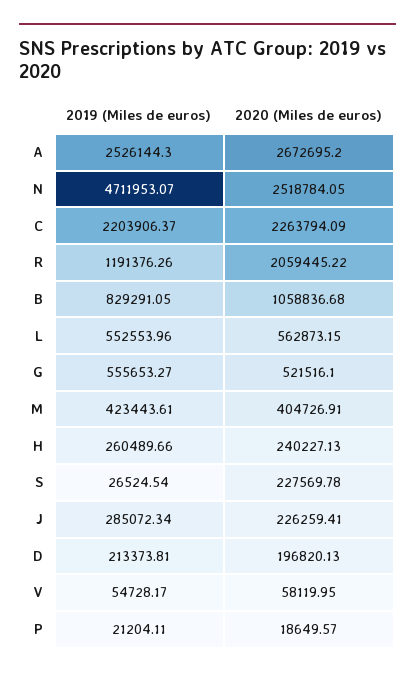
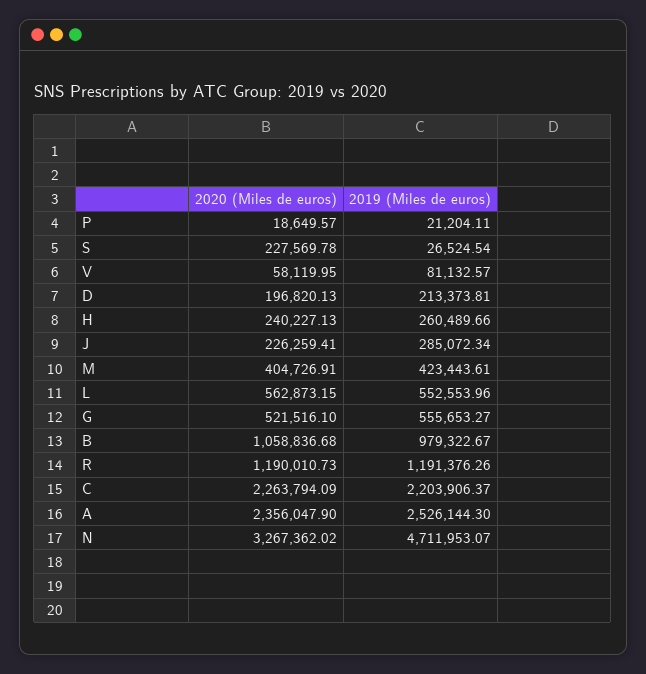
2020 (Miles de euros), A: 2672695.2 -> 2356047.9
2020 (Miles de euros), N: 2518784.05 -> 3267362.02
2020 (Miles de euros), R: 2059445.22 -> 1190010.73
2019 (Miles de euros), B: 829291.05 -> 979322.67
2019 (Miles de euros), V: 54728.17 -> 81132.57

